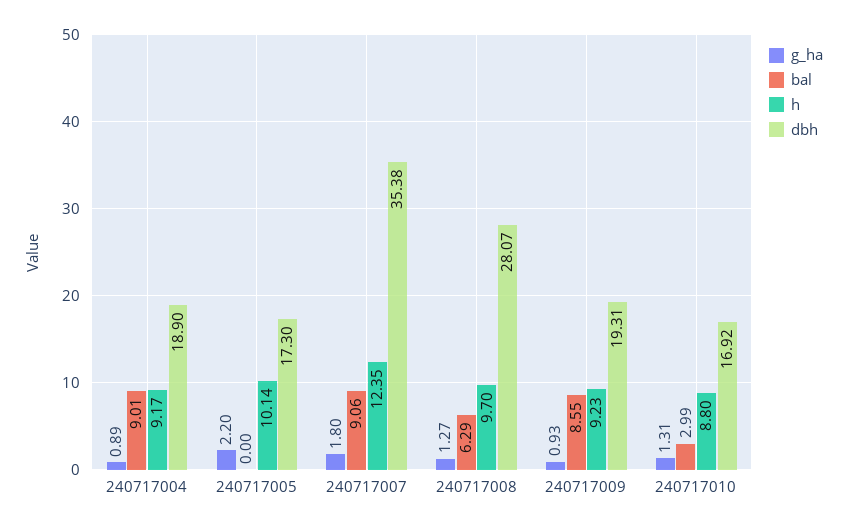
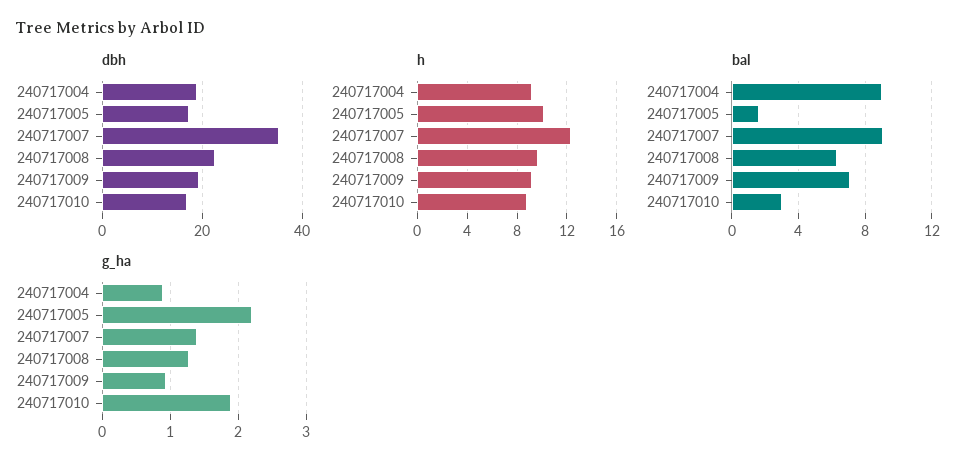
bal, 240717005: 0 -> 1.5
g_ha, 240717007: 1.8 -> 1.4
dbh, 240717008: 28.07 -> 22
bal, 240717009: 8.55 -> 7
g_ha, 240717010: 1.31 -> 1.9

